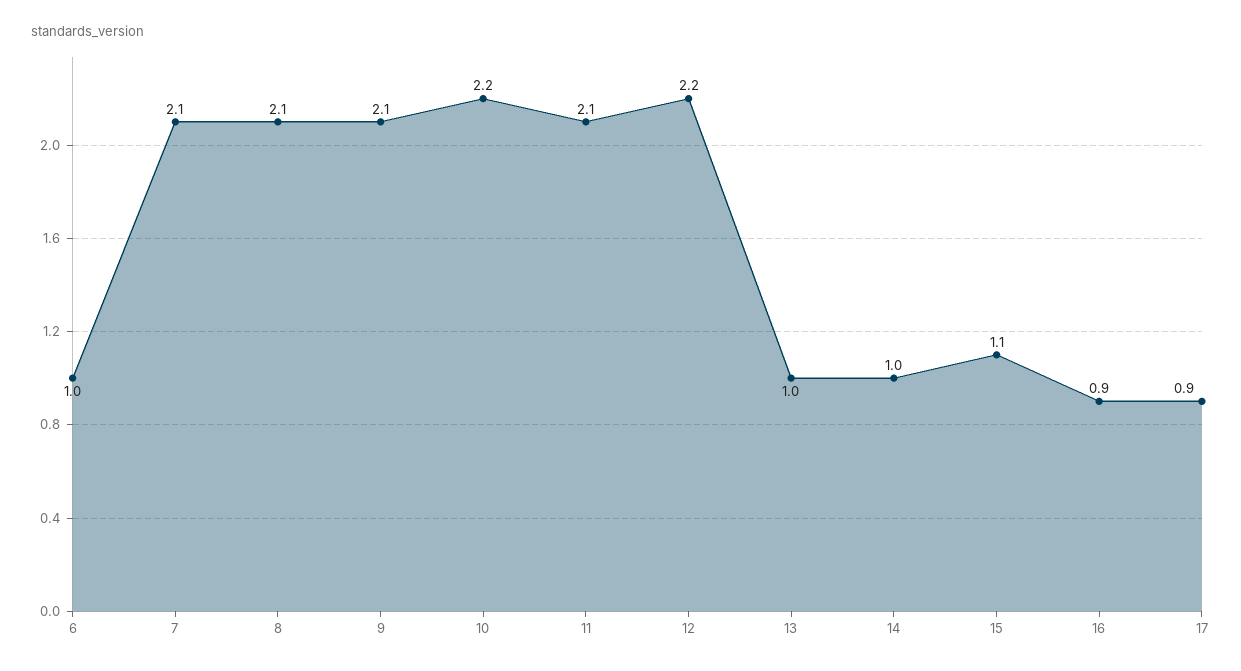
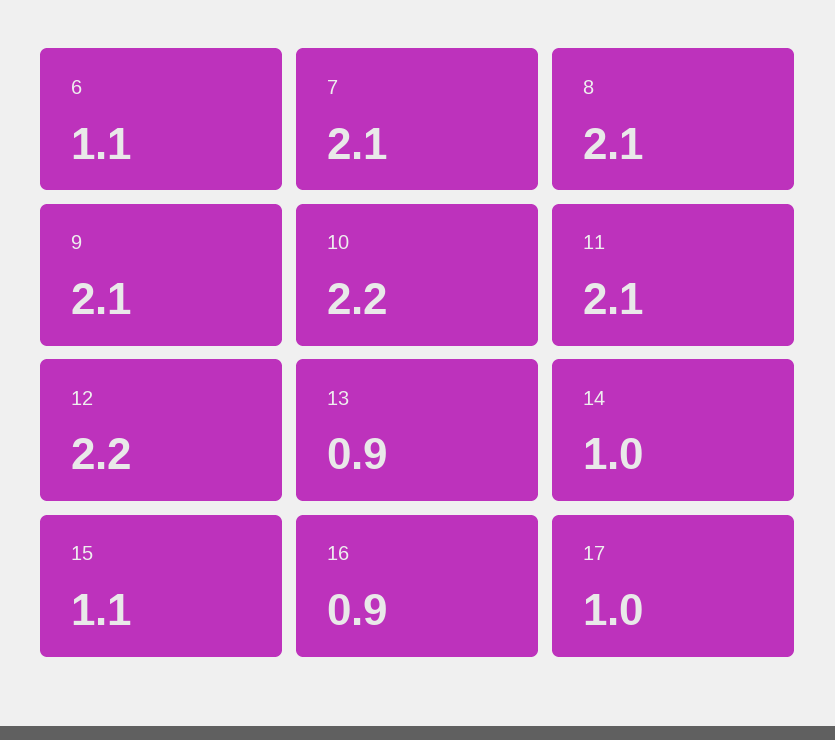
6: 1 -> 1.1
13: 1 -> 0.9
17: 0.9 -> 1

